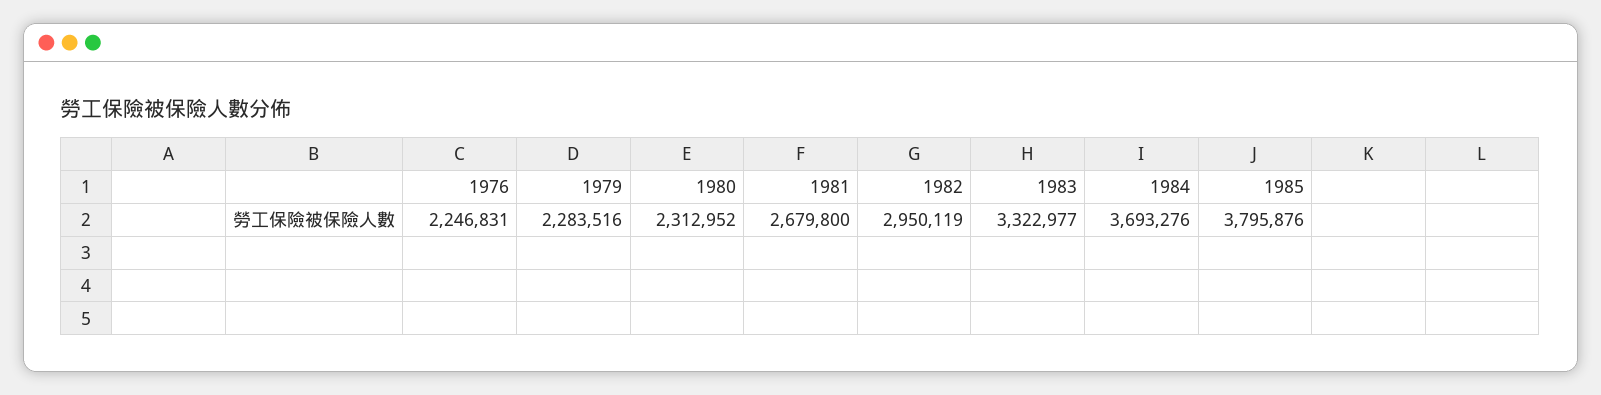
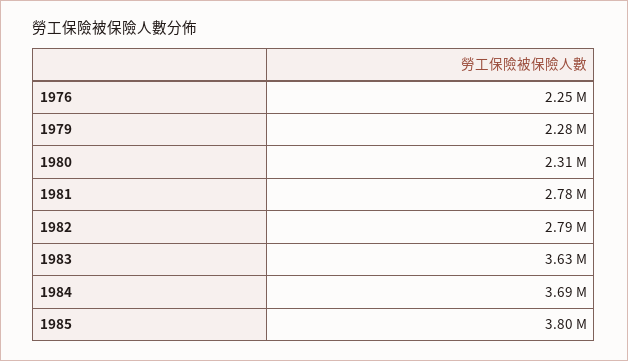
1981: 2679800 -> 2780000
1982: 2950119 -> 2790000
1983: 3322977 -> 3630000

